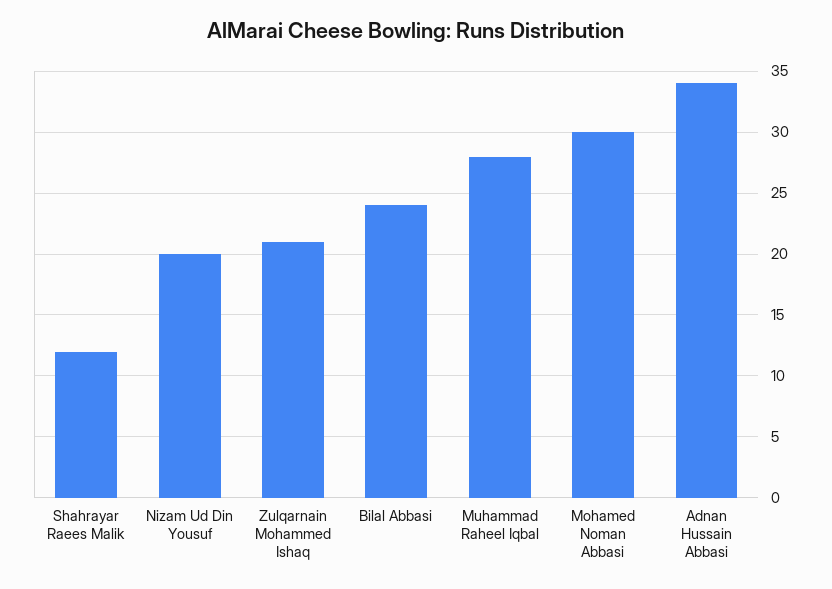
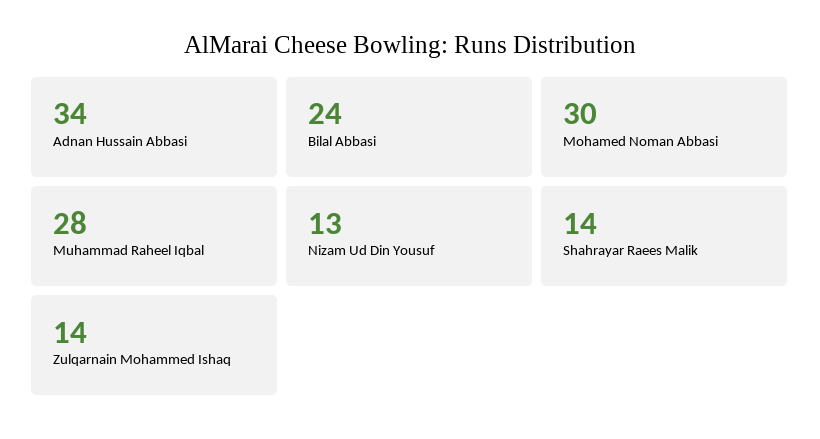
Shahrayar Raees Malik: 12 -> 14
Nizam Ud Din Yousuf: 20 -> 13
Zulqarnain Mohammed Ishaq: 21 -> 14

